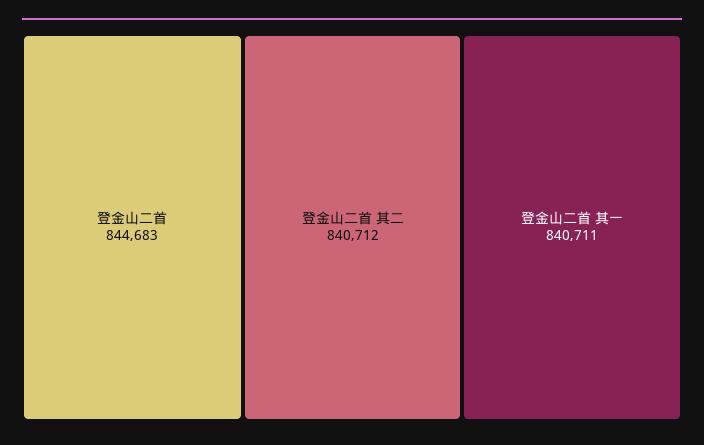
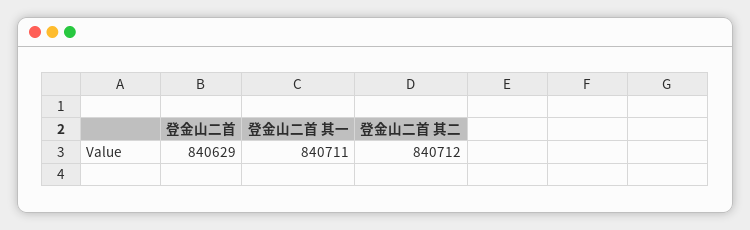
登金山二首: 844683 -> 840629

